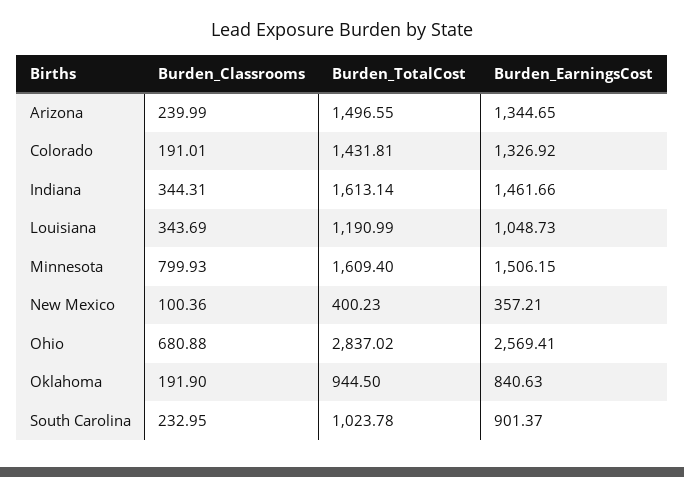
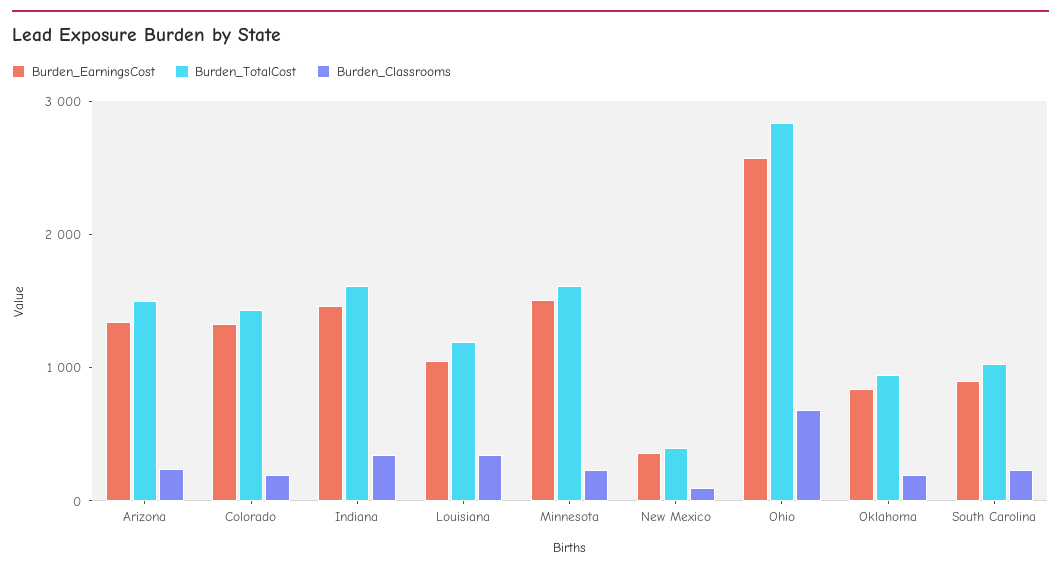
Burden_Classrooms, Minnesota: 799.93 -> 200

